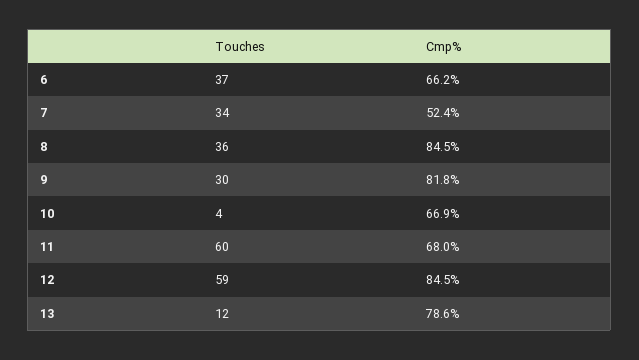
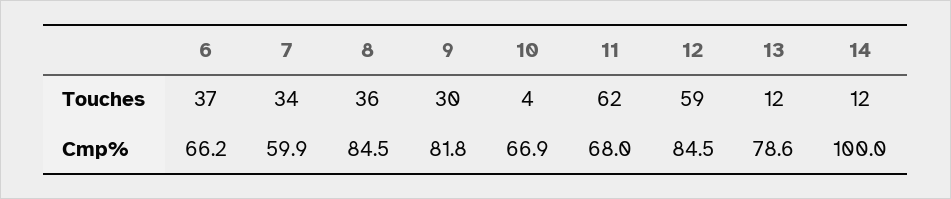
Cmp%, 7: 52.4 -> 59.9
Touches, 11: 60 -> 62
Touches, 14: none -> 12
Cmp%, 14: none -> 100

